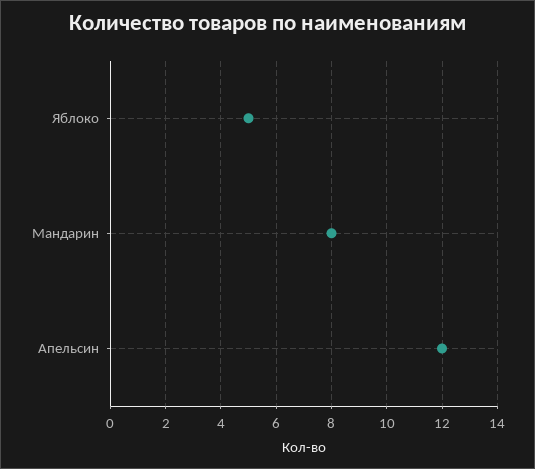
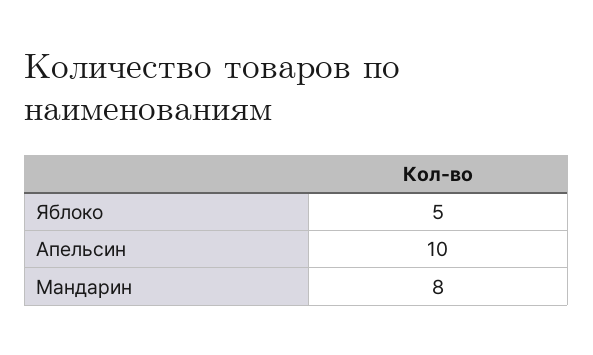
Апельсин: 12 -> 10

